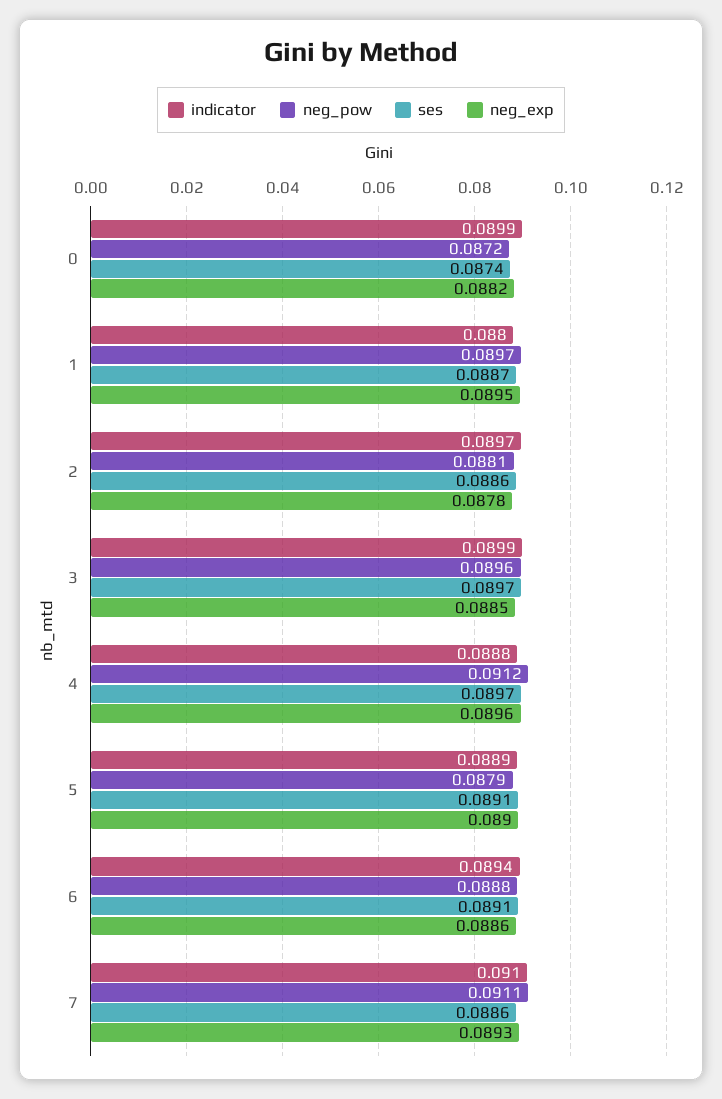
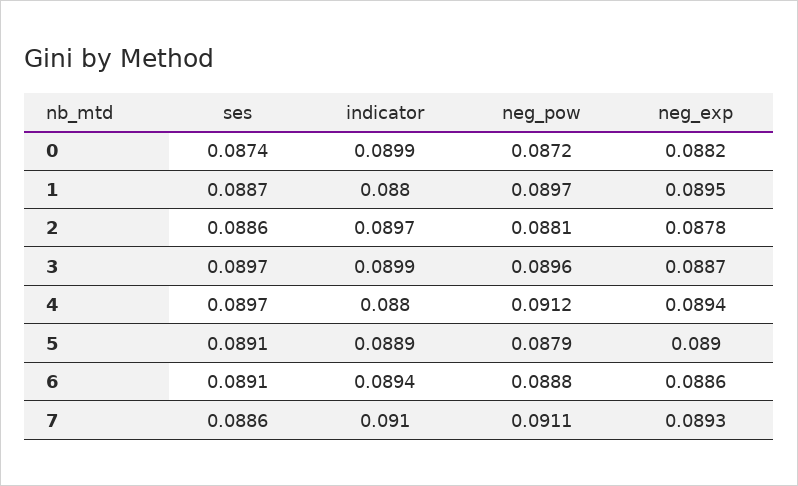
neg_exp, 3: 0.0885 -> 0.0887
indicator, 4: 0.0888 -> 0.088
neg_exp, 4: 0.0896 -> 0.0894

